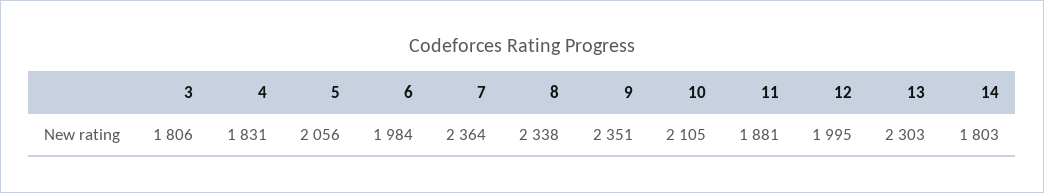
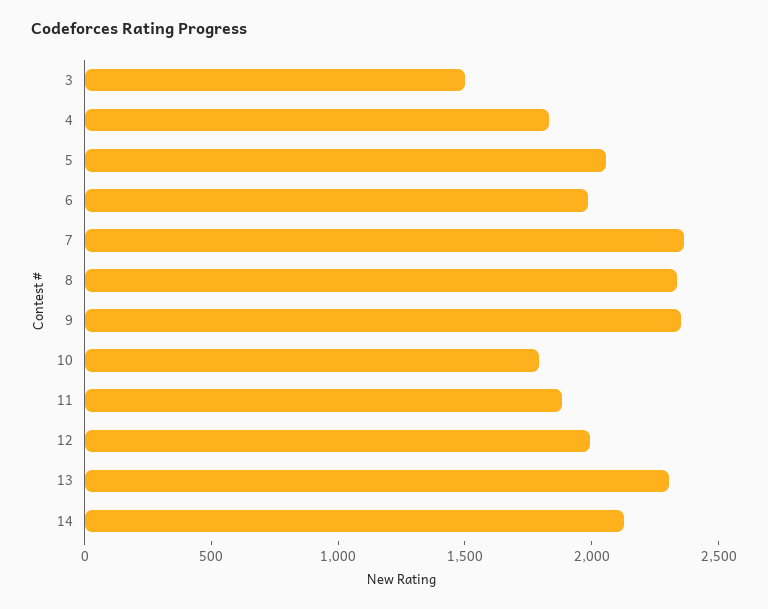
3: 1806 -> 1500
10: 2105 -> 1800
14: 1803 -> 2100

